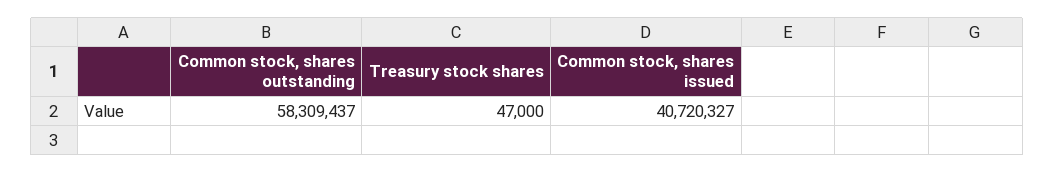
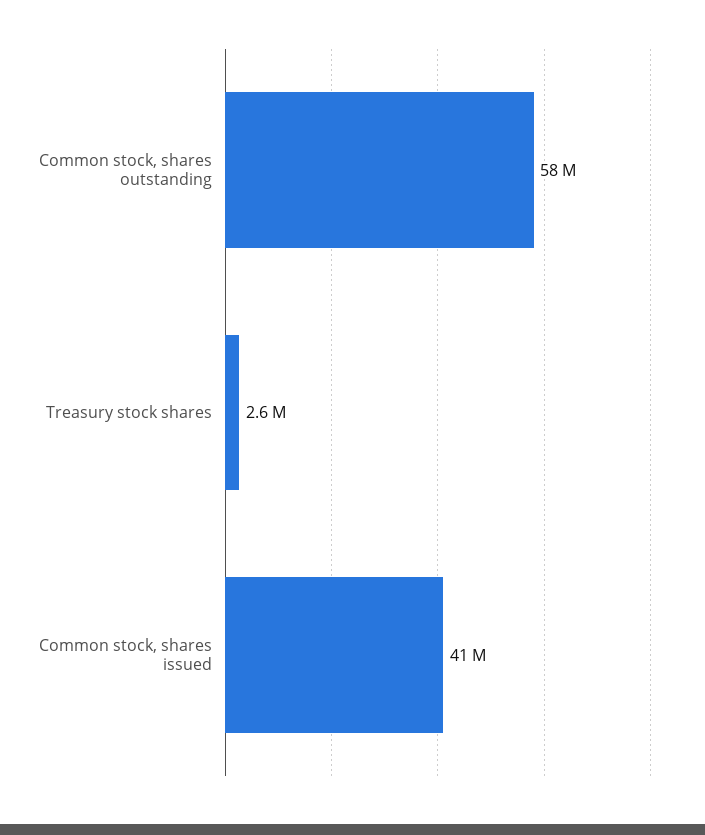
Treasury stock shares: 47000 -> 2600000

